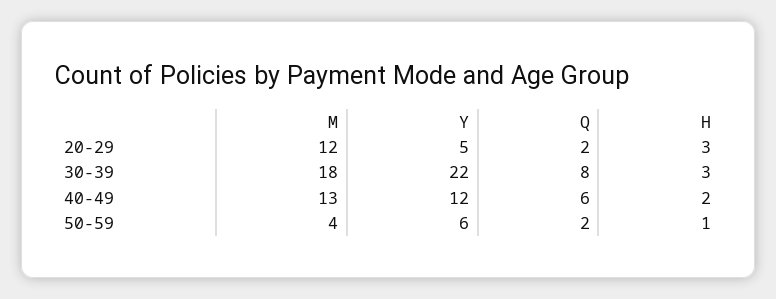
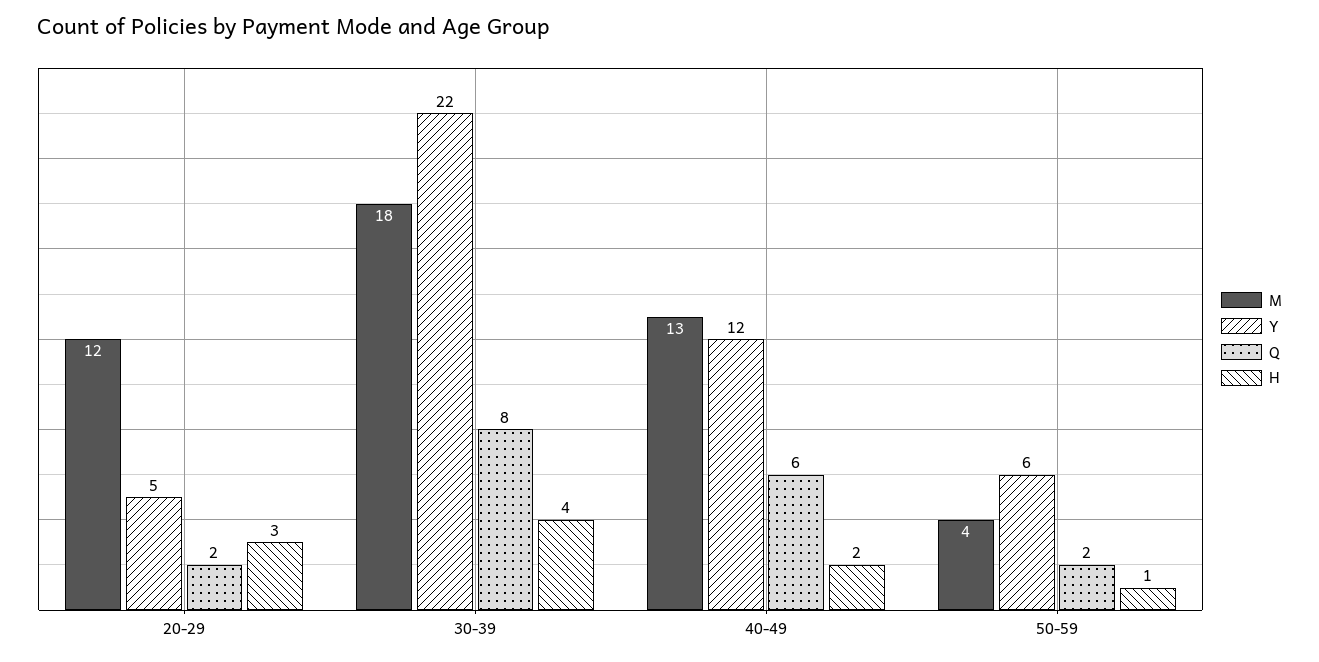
H, 30-39: 3 -> 4

